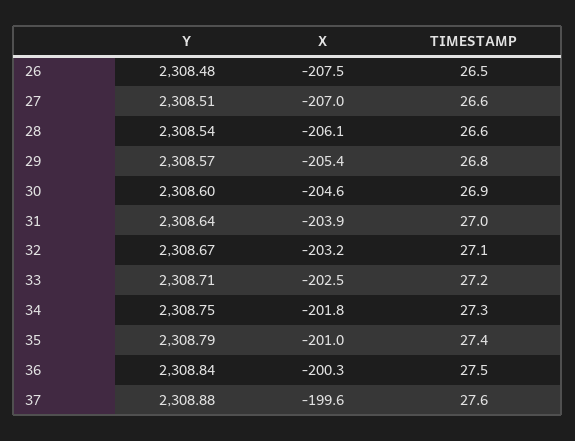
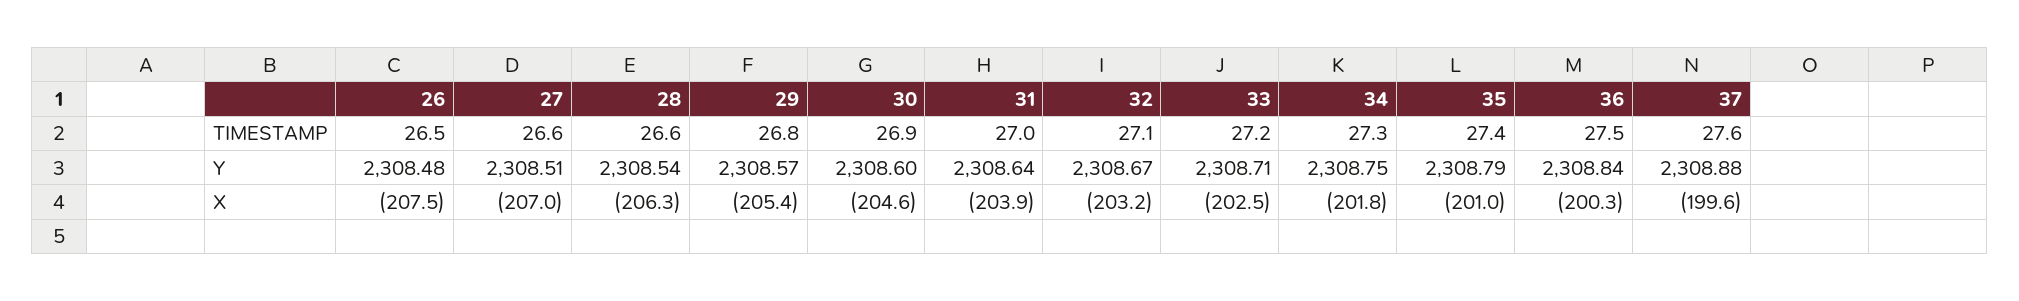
X, 28: -206.1 -> -206.3

